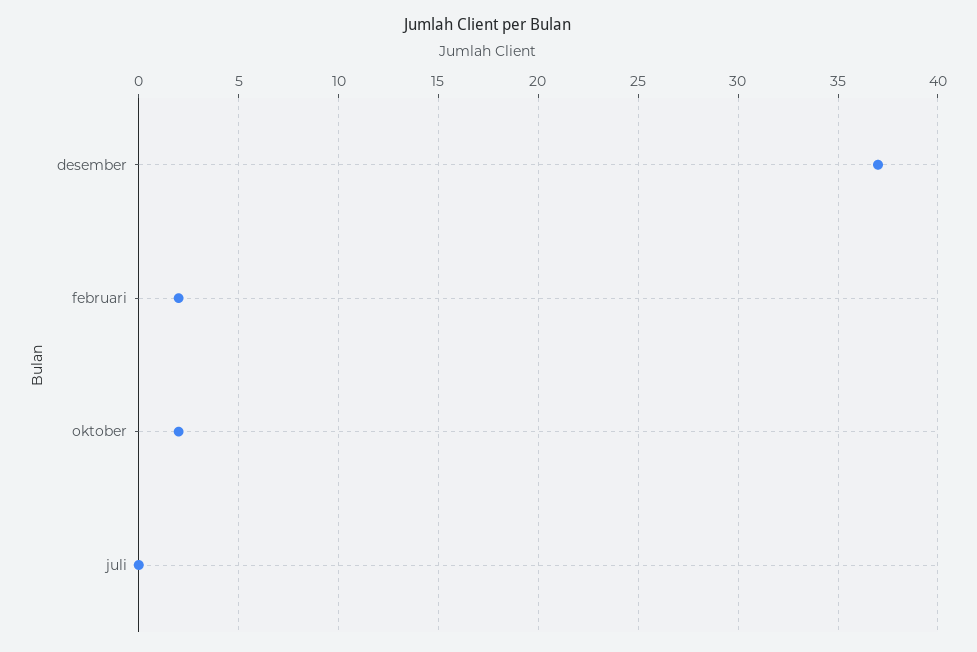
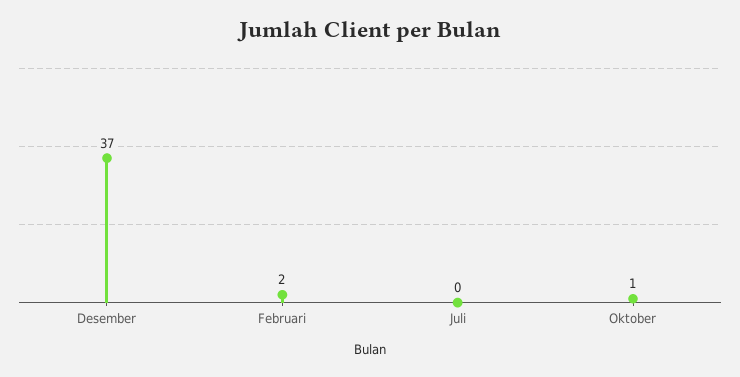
oktober: 2 -> 1

